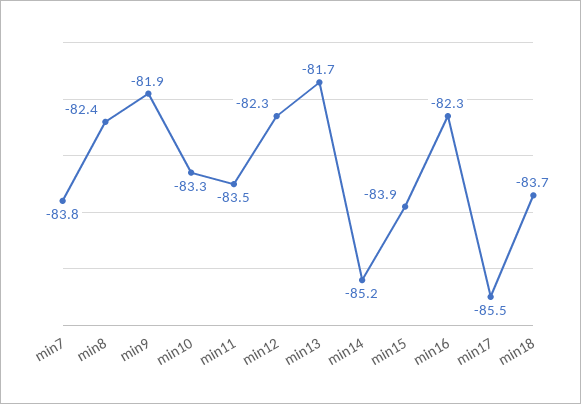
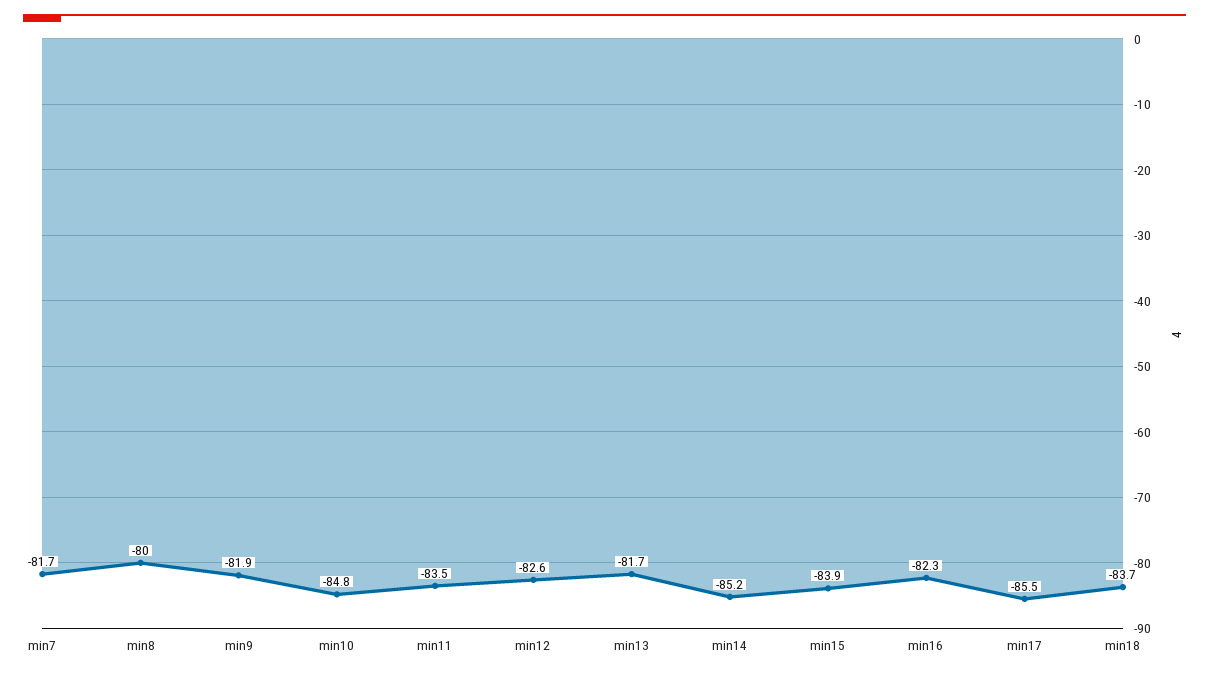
min7: -83.8 -> -81.7
min8: -82.4 -> -80
min10: -83.3 -> -84.8
min12: -82.3 -> -82.6

